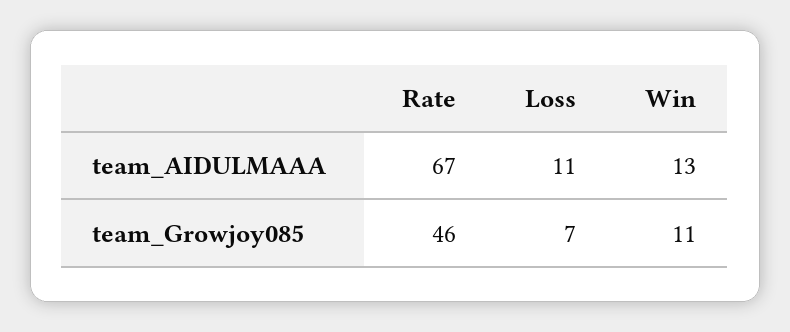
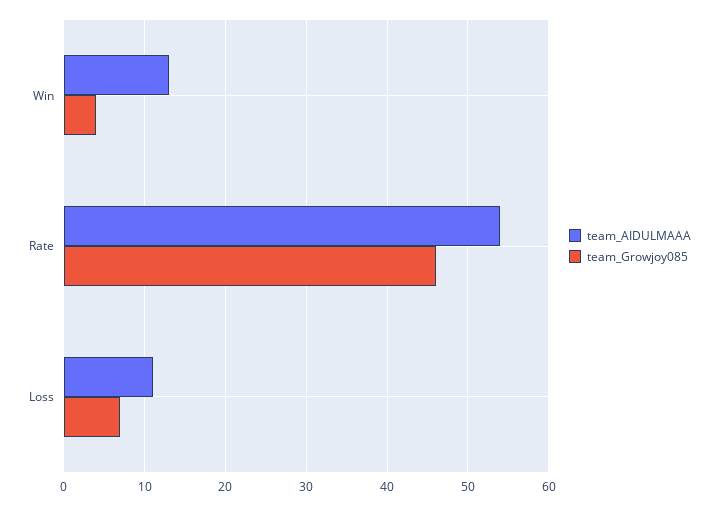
team_AIDULMAAA, Rate: 67 -> 54
team_Growjoy085, Win: 11 -> 4

